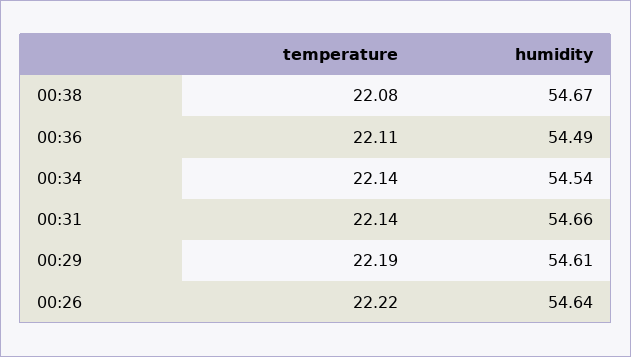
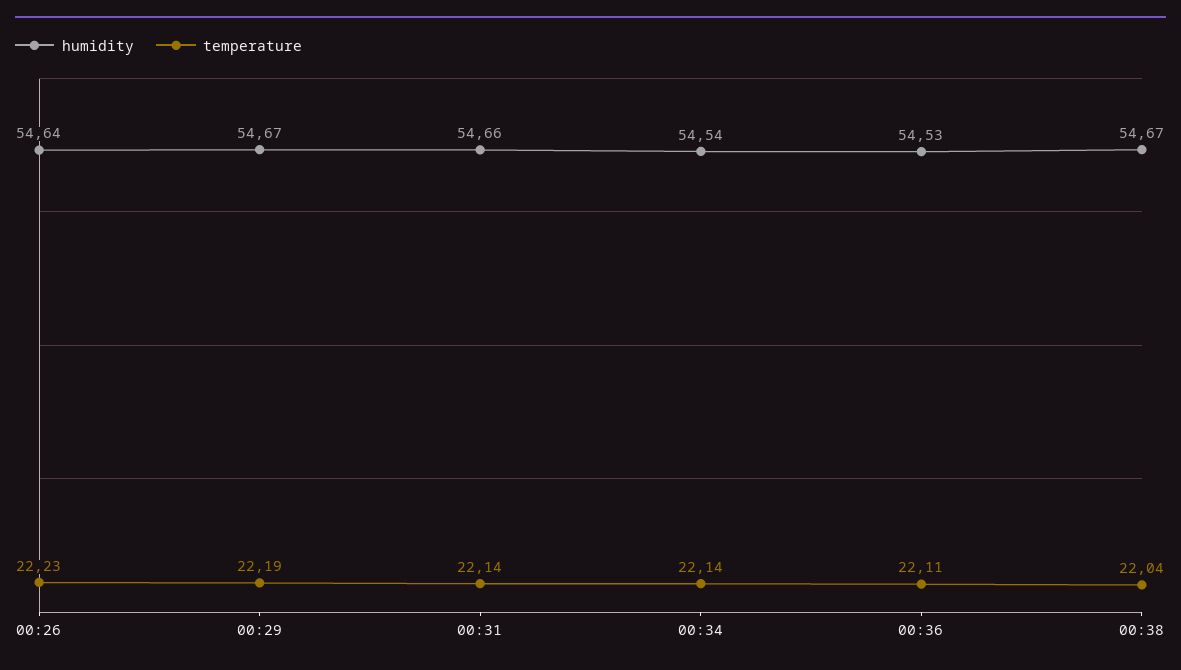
temperature, 00:38: 22.08 -> 22.04
humidity, 00:36: 54.49 -> 54.53
humidity, 00:29: 54.61 -> 54.67
temperature, 00:26: 22.22 -> 22.23

